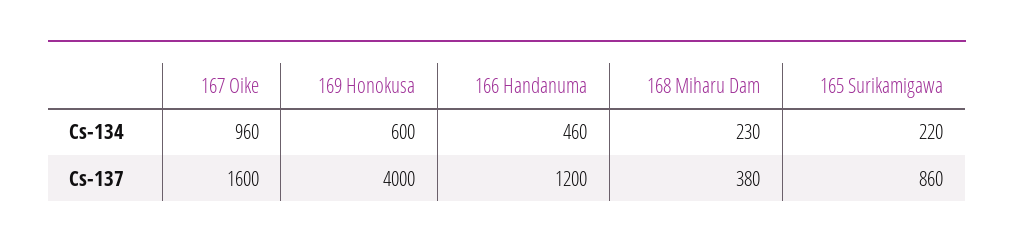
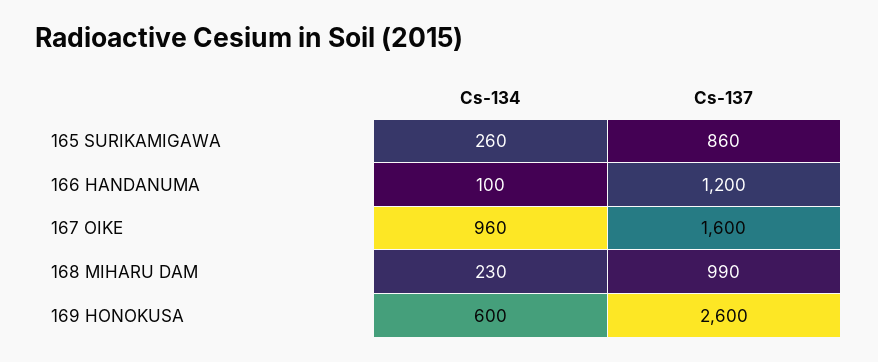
166 Handanuma, Cs-134: 460 -> 100
165 Surikamigawa, Cs-134: 220 -> 260
169 Honokusa, Cs-137: 4000 -> 2600
168 Miharu Dam, Cs-137: 380 -> 990

